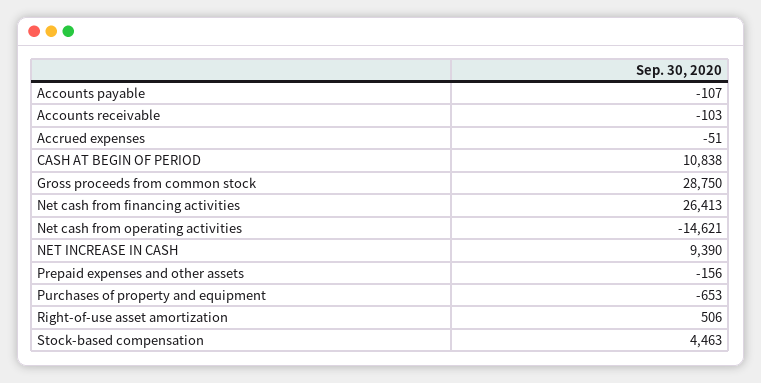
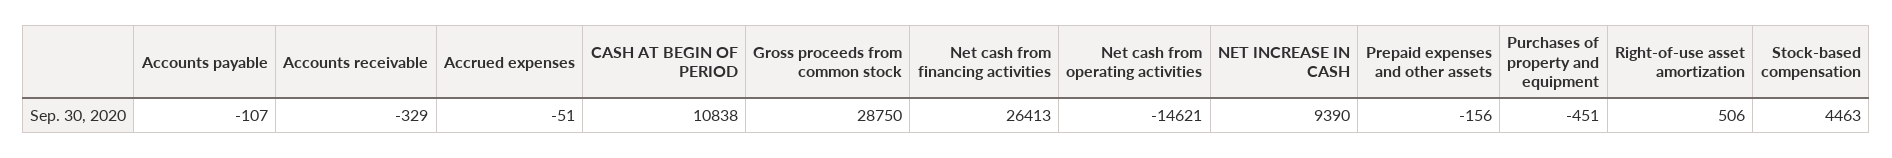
Accounts receivable: -103 -> -329
Purchases of property and equipment: -653 -> -451

